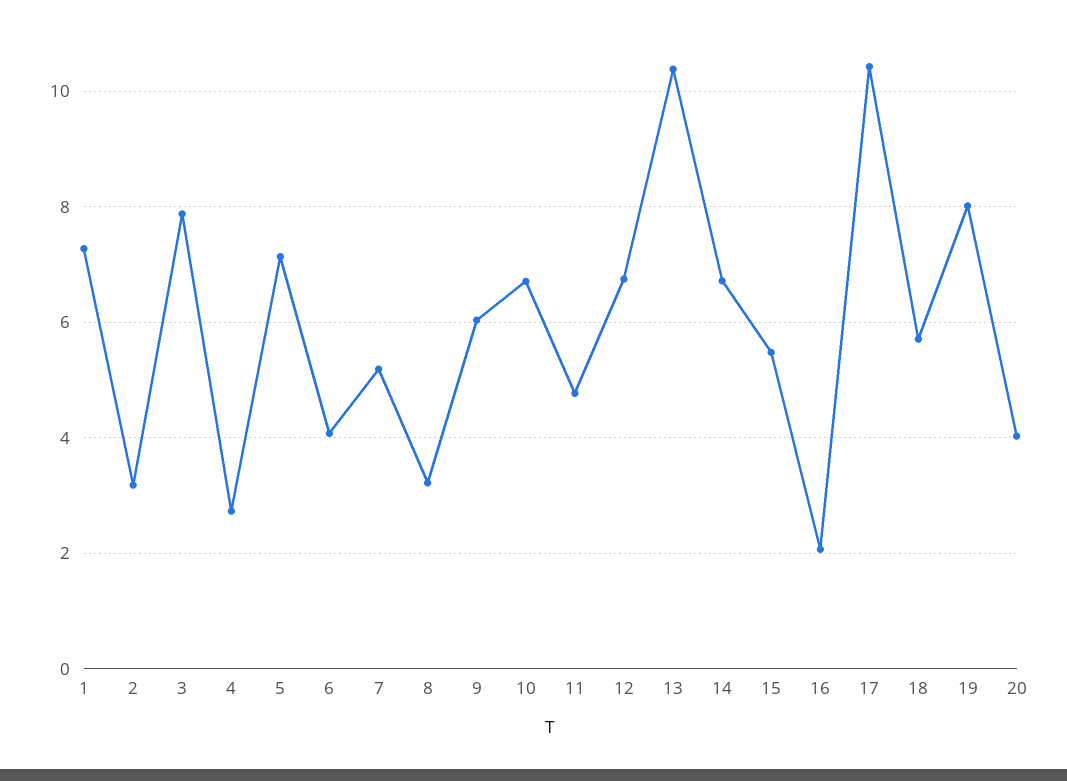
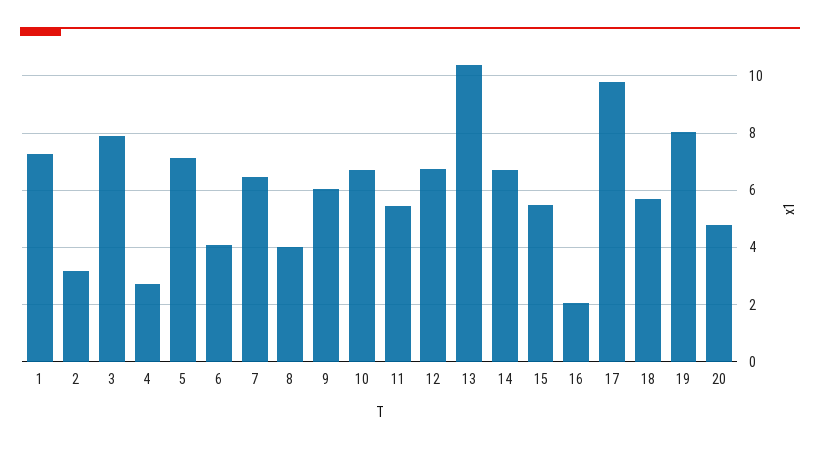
7: 5.2 -> 6.5
8: 3.2 -> 4
11: 4.8 -> 5.5
17: 10.4 -> 9.75
20: 4 -> 4.75

